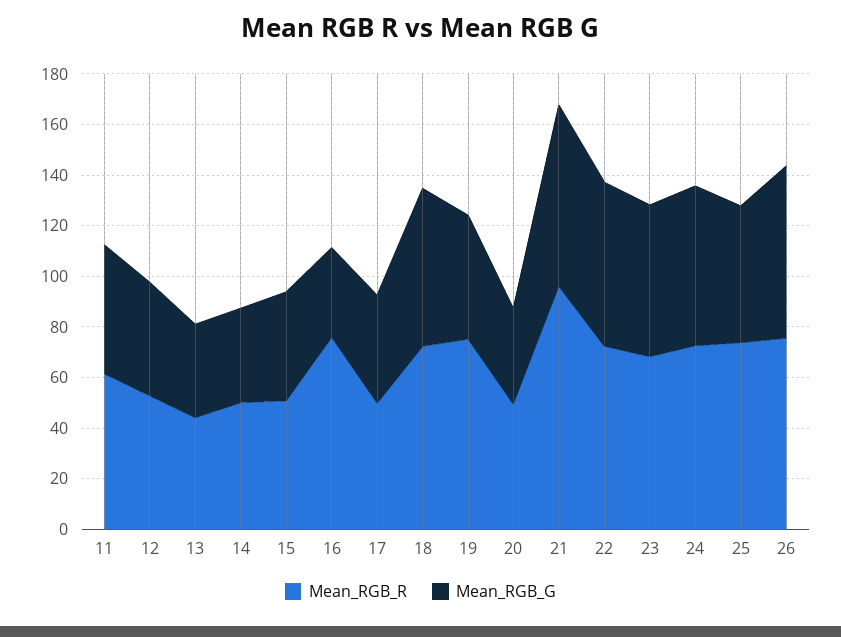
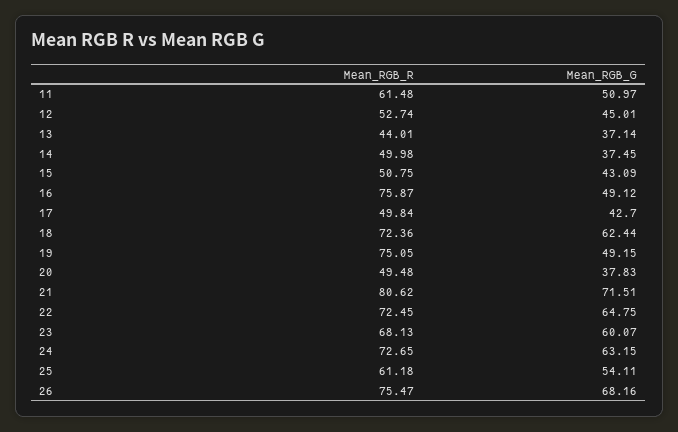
Mean_RGB_G, 16: 35 -> 49.12
Mean_RGB_R, 21: 95 -> 80.62
Mean_RGB_R, 25: 75 -> 61.18

